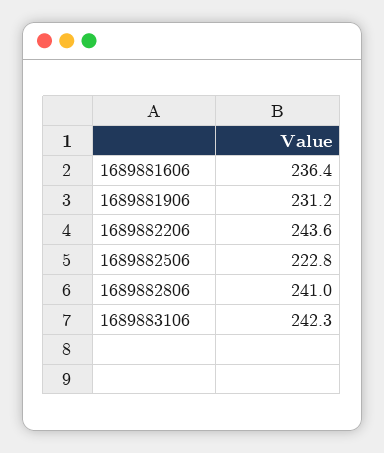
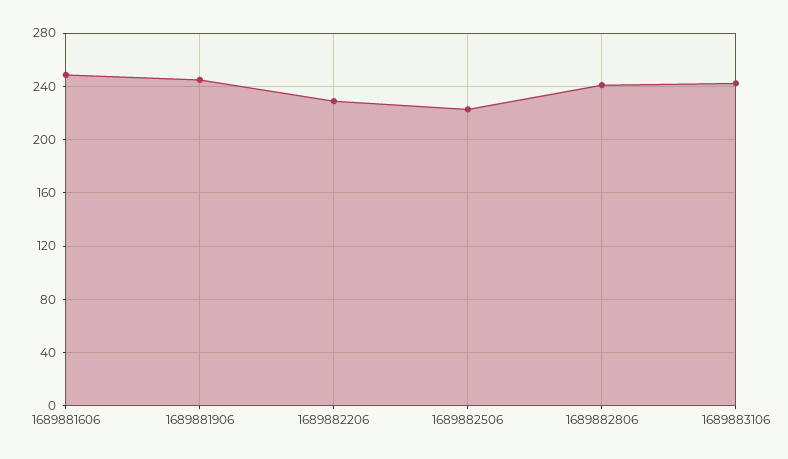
1689881606: 236.4 -> 250
1689881906: 231.2 -> 245
1689882206: 243.6 -> 230

